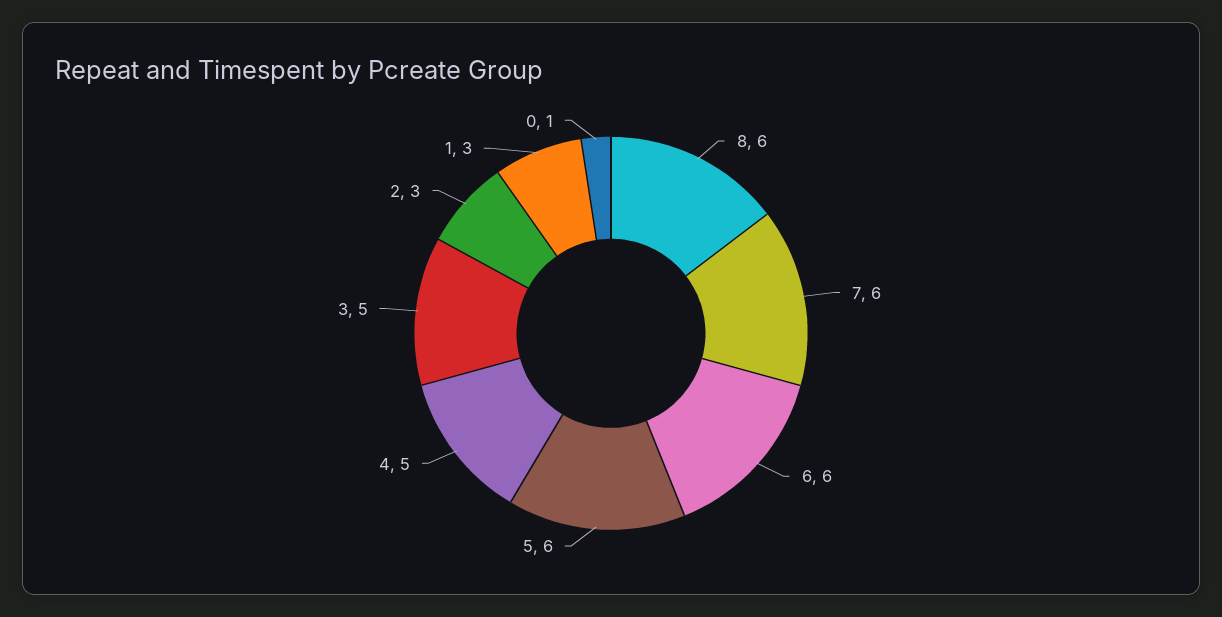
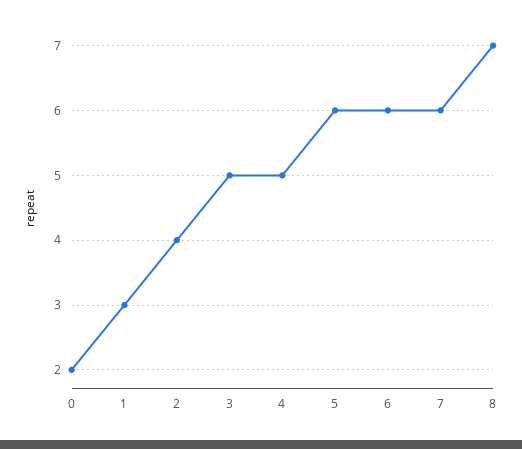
8: 6 -> 7
2: 3 -> 4
0: 1 -> 2

